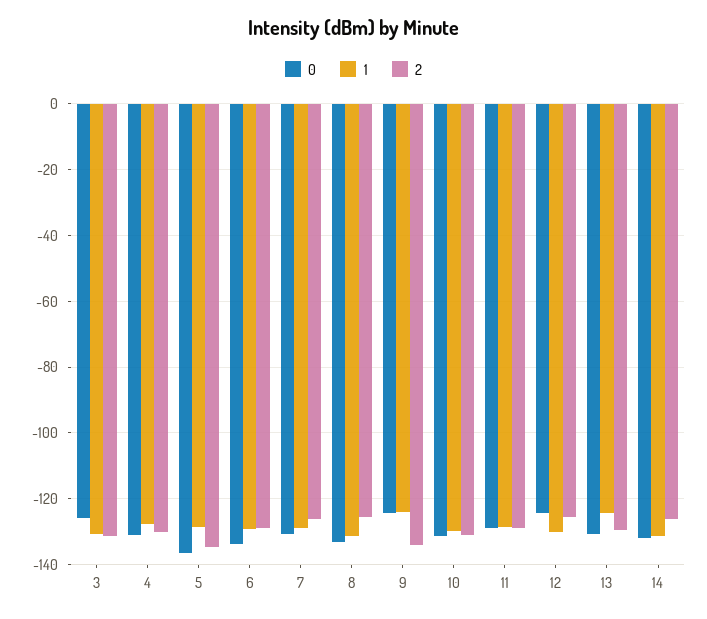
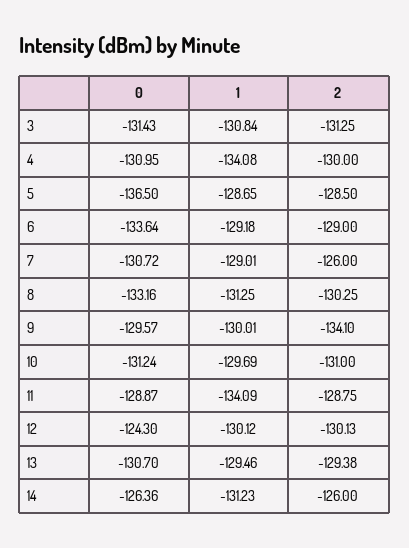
0, 3: -126 -> -131.43
1, 4: -128 -> -134.08
2, 5: -134 -> -128.5
2, 8: -126 -> -130.25
0, 9: -124 -> -129.57
1, 9: -124 -> -130.01
1, 11: -128 -> -134.09
2, 12: -126 -> -130.13
1, 13: -124 -> -129.46
0, 14: -132 -> -126.36

